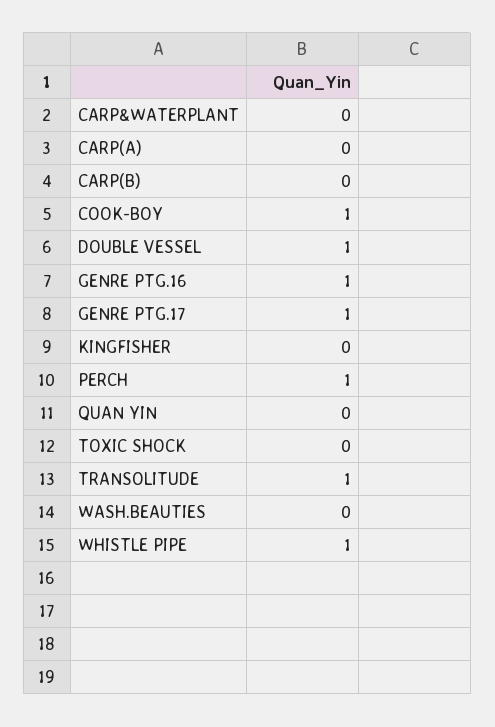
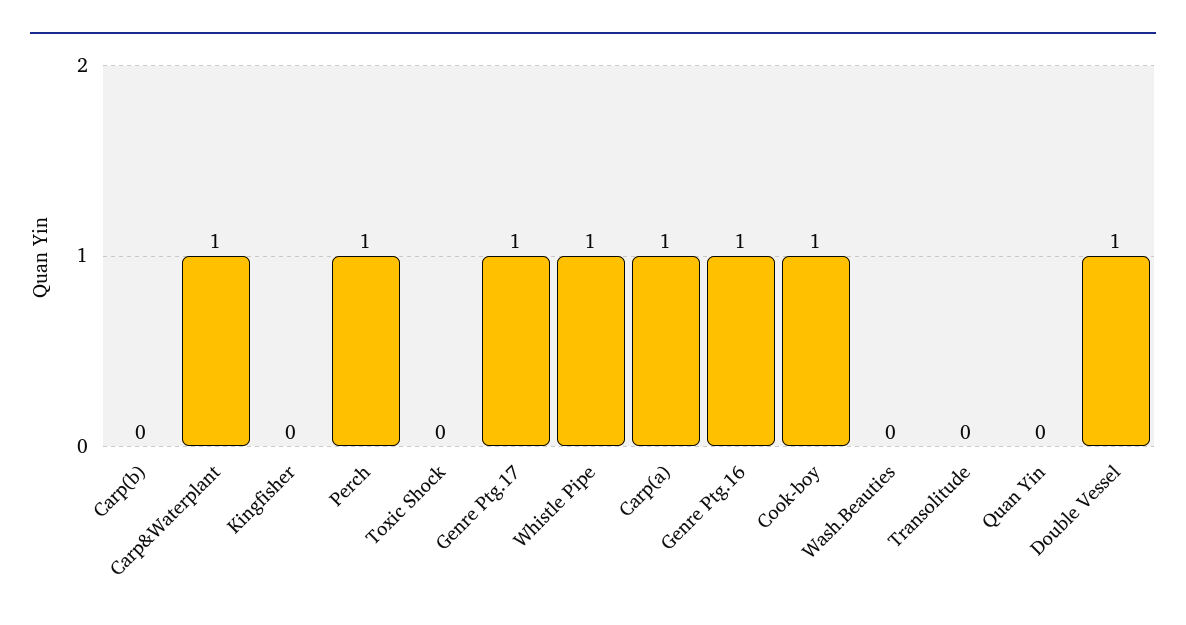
CARP&WATERPLANT: 0 -> 1
CARP(A): 0 -> 1
TRANSOLITUDE: 1 -> 0

